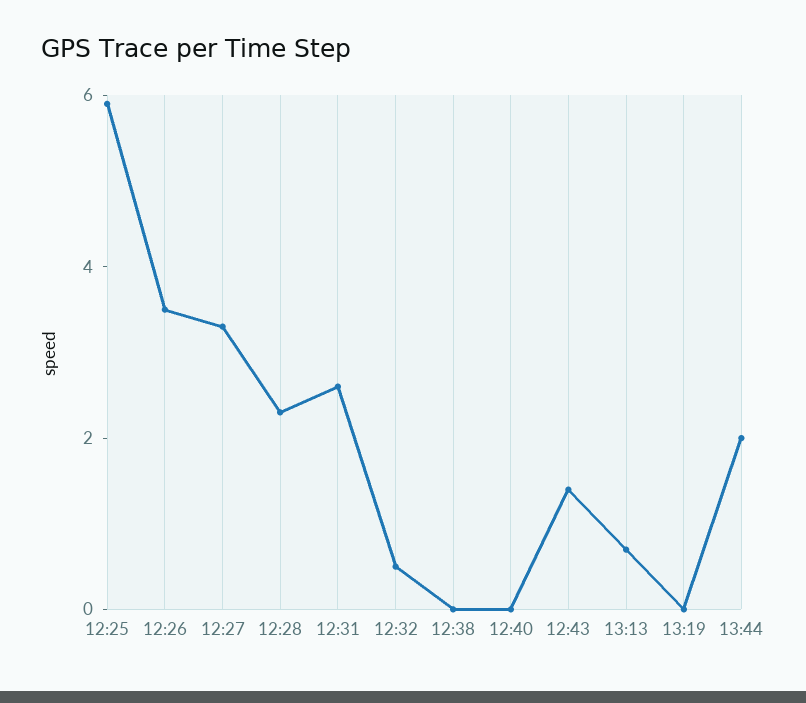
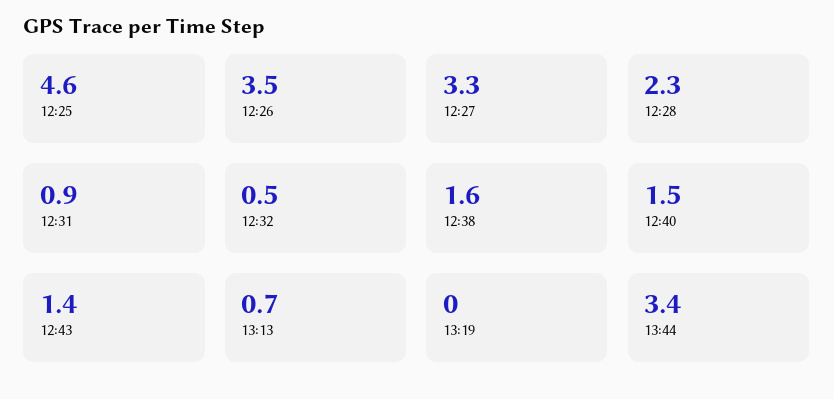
12:25: 6 -> 4.6
12:31: 2.5 -> 0.9
12:38: 0 -> 1.6
12:40: 0 -> 1.5
13:44: 2 -> 3.4

